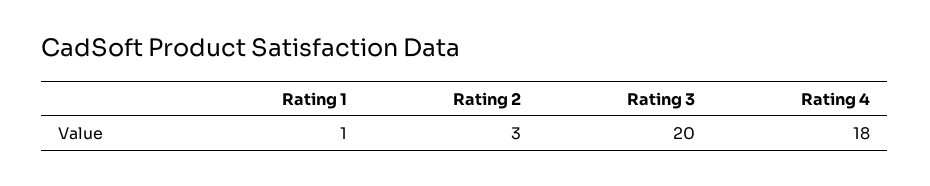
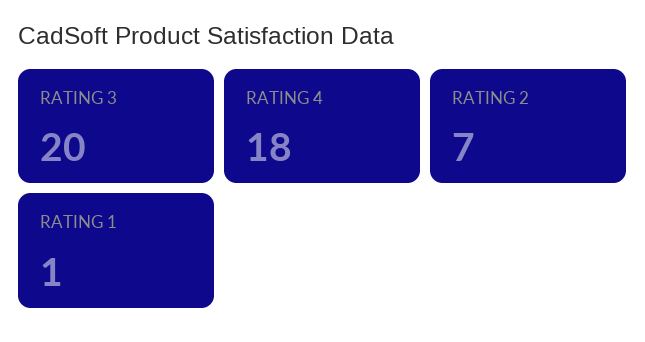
Rating 2: 3 -> 7

